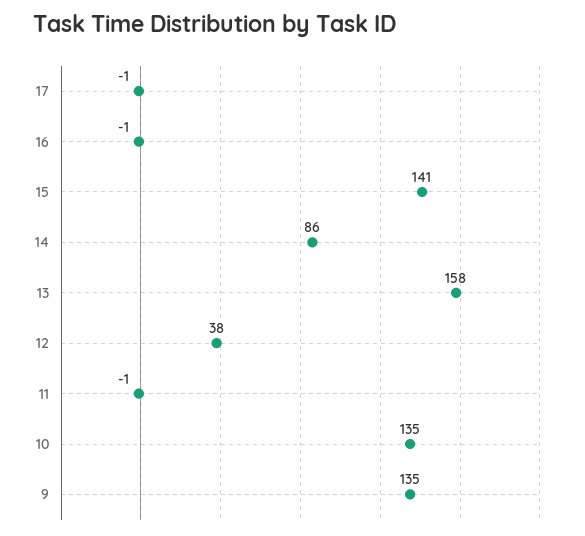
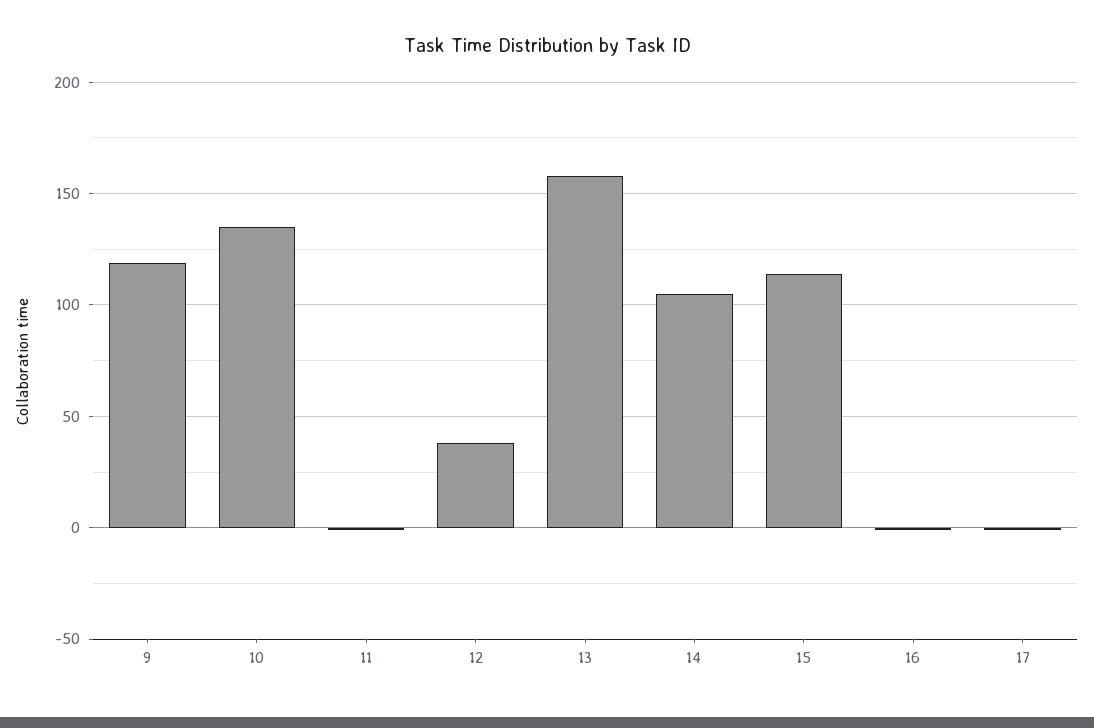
15: 141 -> 115
14: 86 -> 105
9: 135 -> 120

